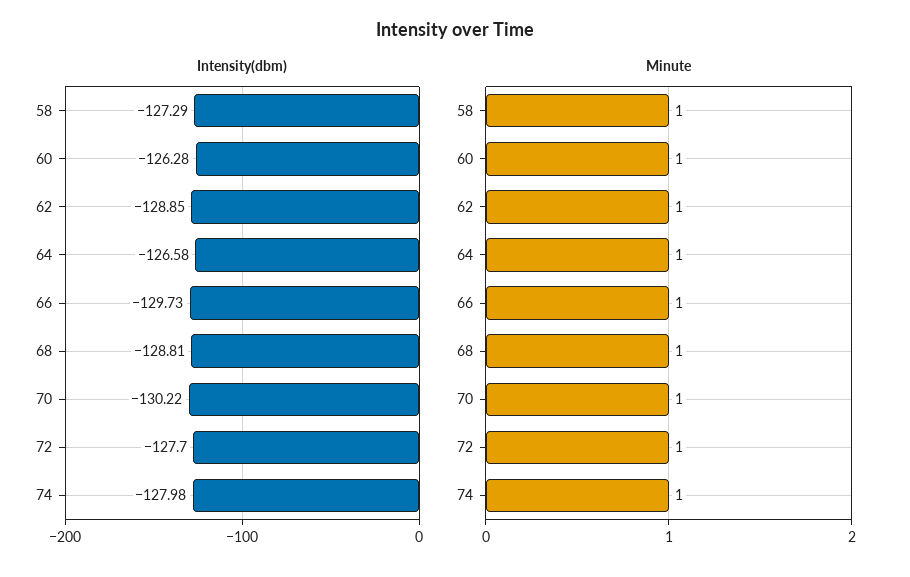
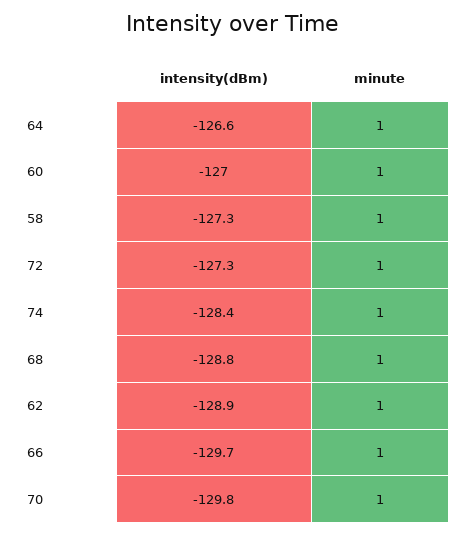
Intensity(dbm), 60: -126.28 -> -127
Intensity(dbm), 70: -130.22 -> -129.8
Intensity(dbm), 72: -127.7 -> -127.3
Intensity(dbm), 74: -127.98 -> -128.4

